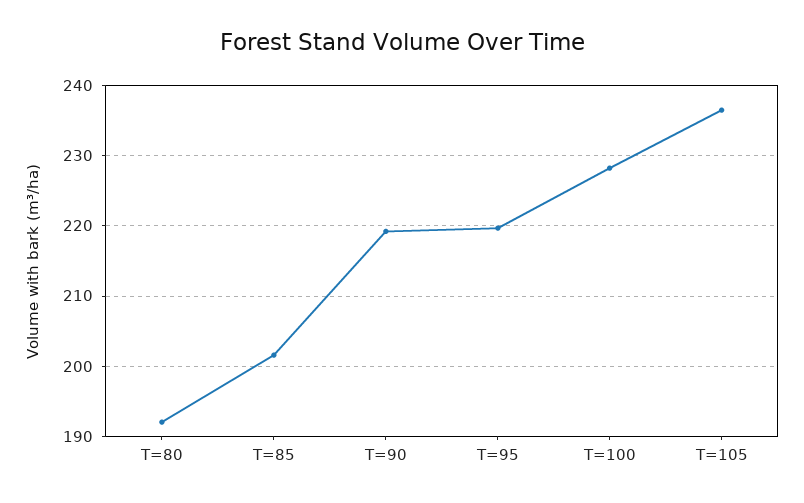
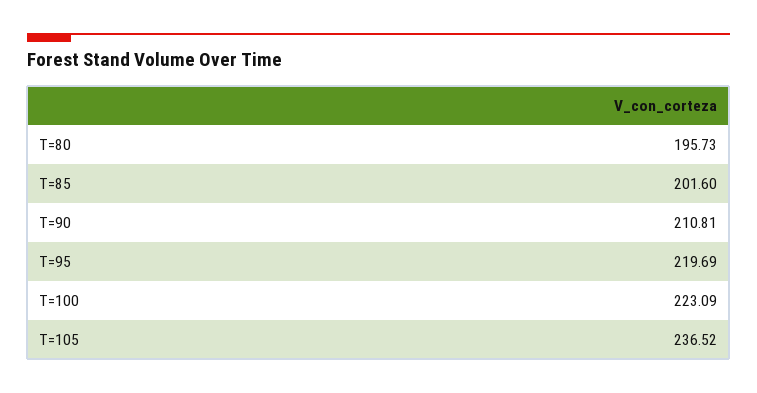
T=80: 192 -> 195.73
T=90: 219 -> 210.81
T=100: 228 -> 223.09

